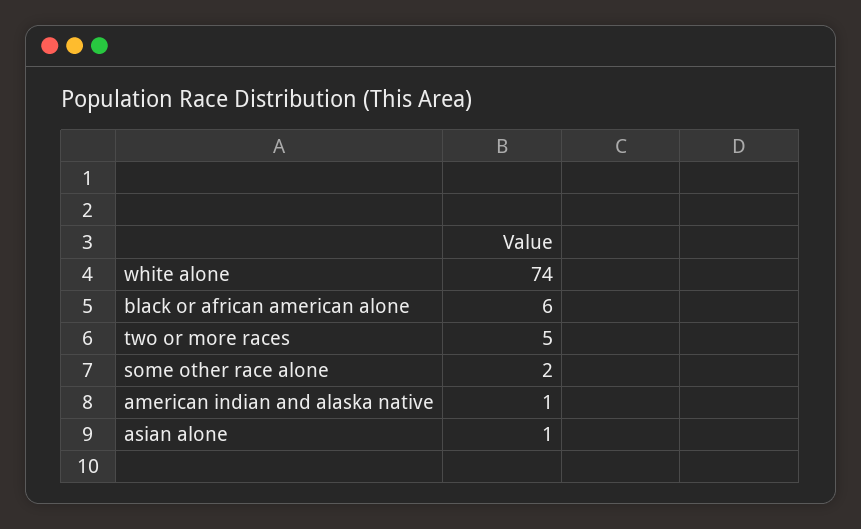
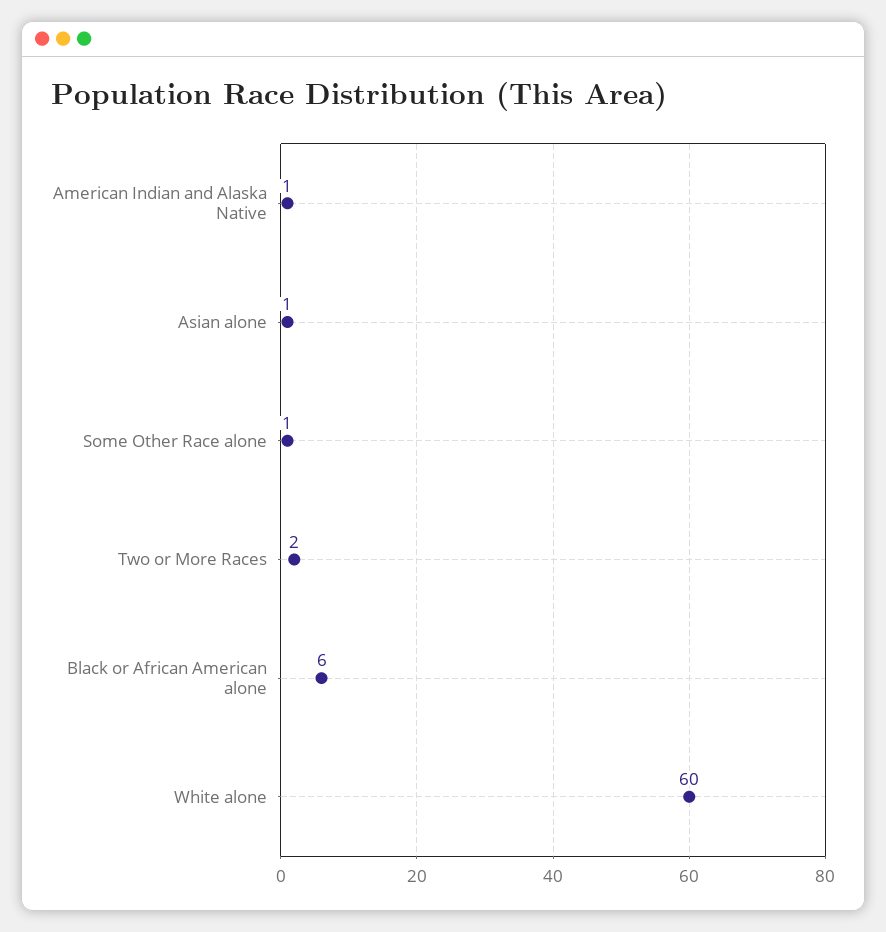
white alone: 74 -> 60
two or more races: 5 -> 2
some other race alone: 2 -> 1

